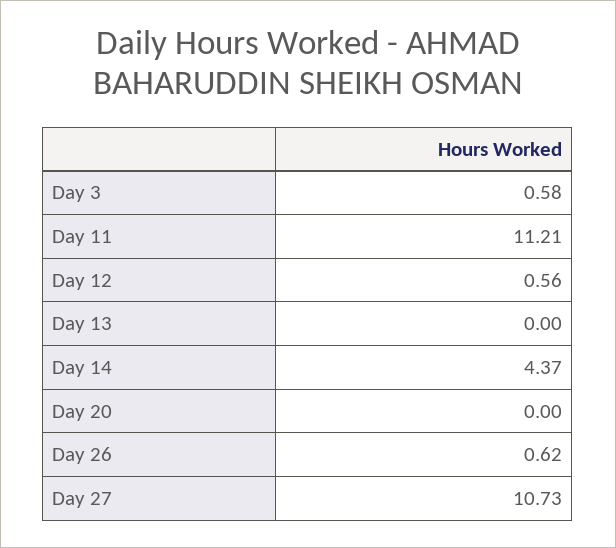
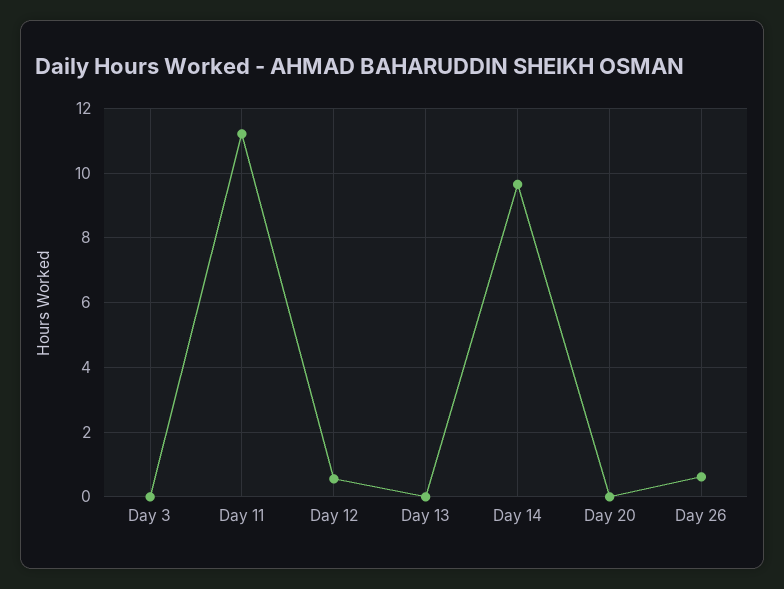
Day 3: 0.58 -> 0
Day 14: 4.37 -> 9.6
Day 27: 10.73 -> none

